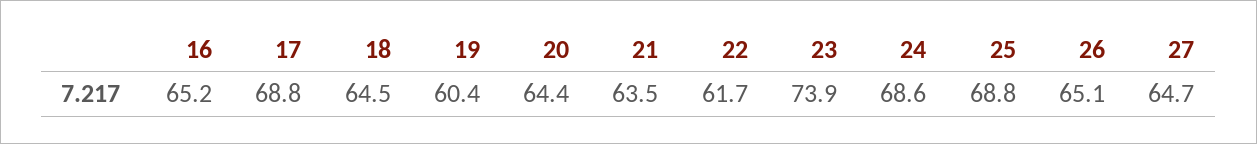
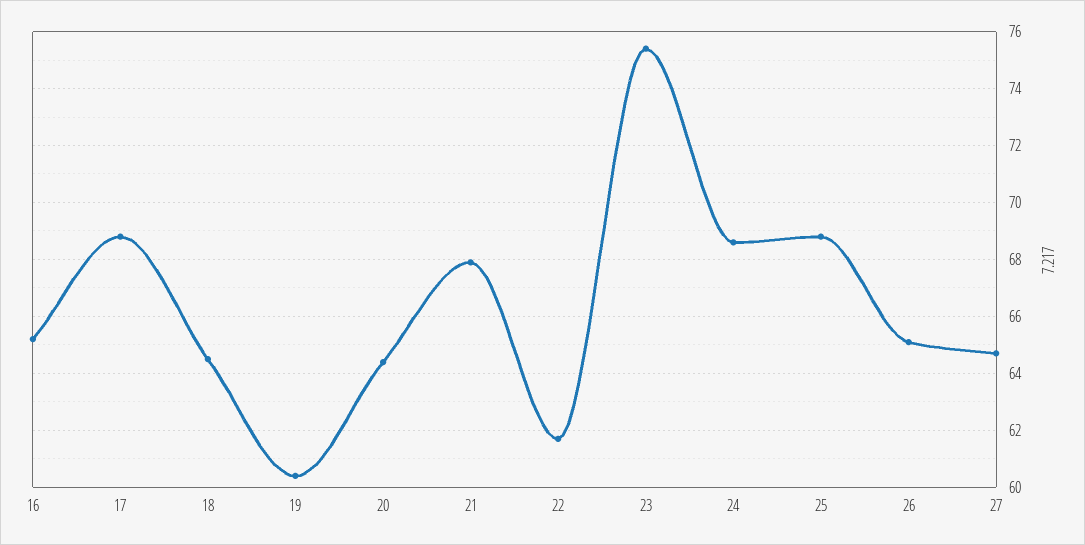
21: 63.5 -> 68
23: 73.9 -> 75.5

